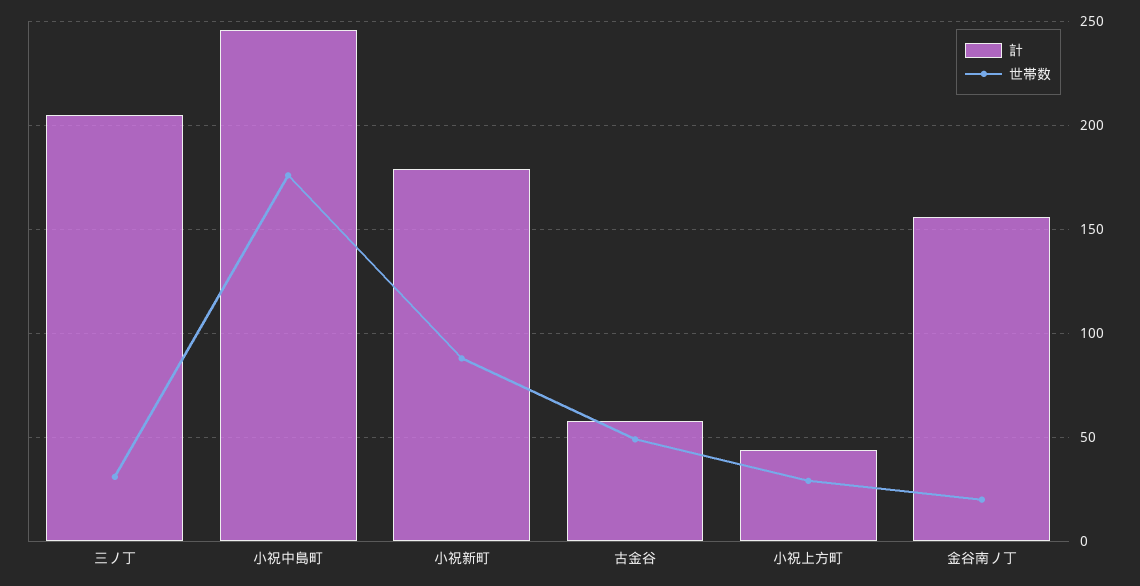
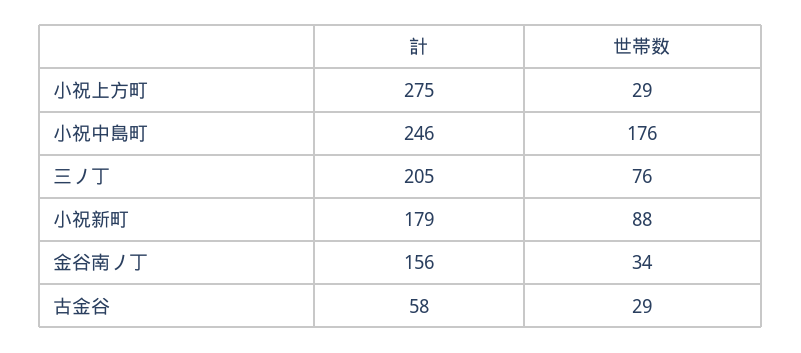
世帯数, 三ノ丁: 30 -> 76
世帯数, 古金谷: 50 -> 29
計, 小祝上方町: 45 -> 275
世帯数, 金谷南ノ丁: 20 -> 34

